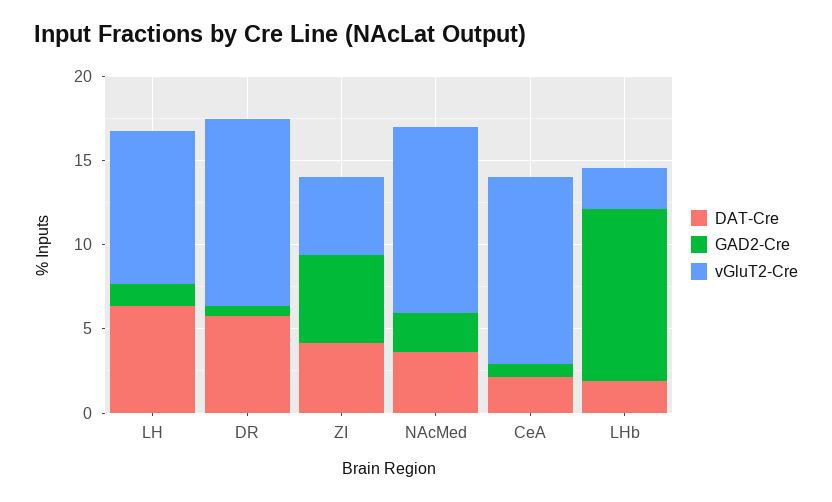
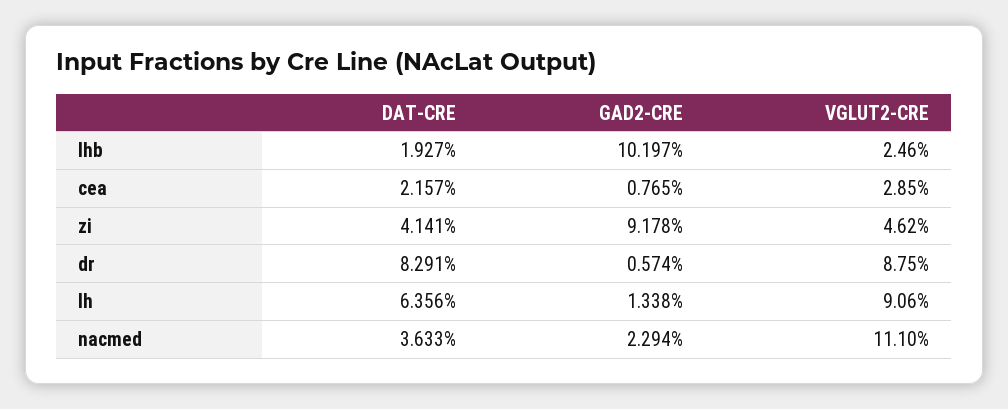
DAT-Cre, DR: 6 -> 8.291
vGluT2-Cre, DR: 11 -> 8.75
GAD2-Cre, ZI: 5 -> 9.178
vGluT2-Cre, CeA: 11 -> 2.85

